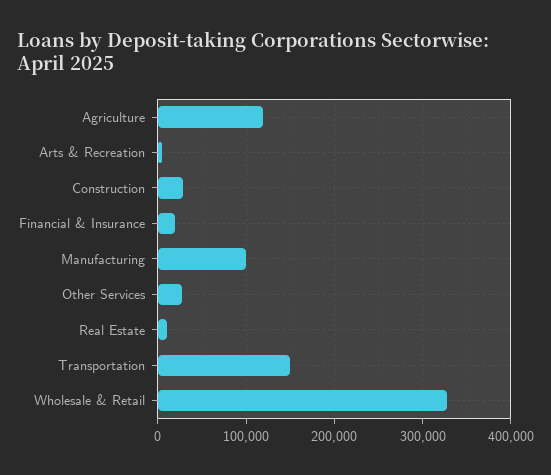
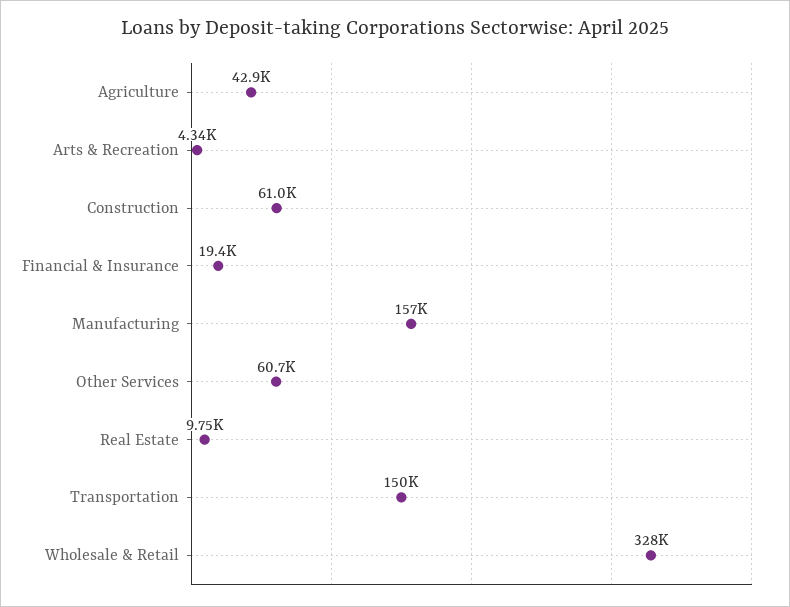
Agriculture: 120000 -> 42900
Construction: 30000 -> 61000
Manufacturing: 100000 -> 157000
Other Services: 30000 -> 60700

